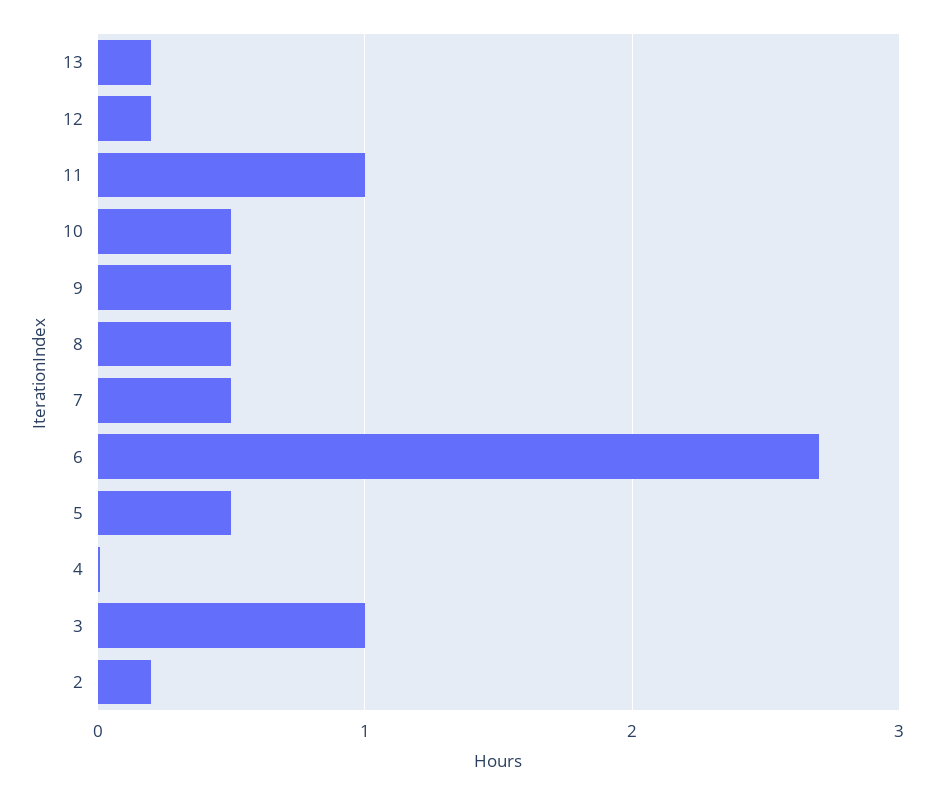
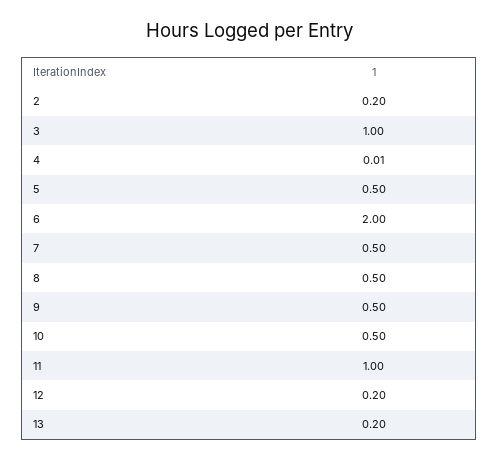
6: 2.7 -> 2

